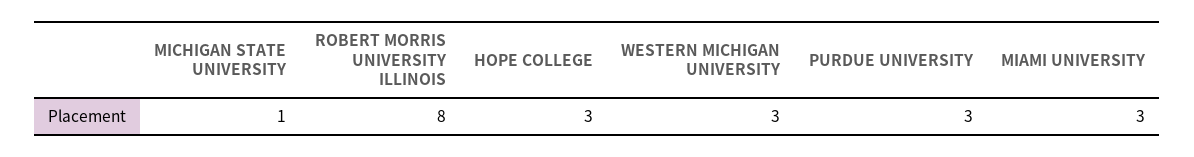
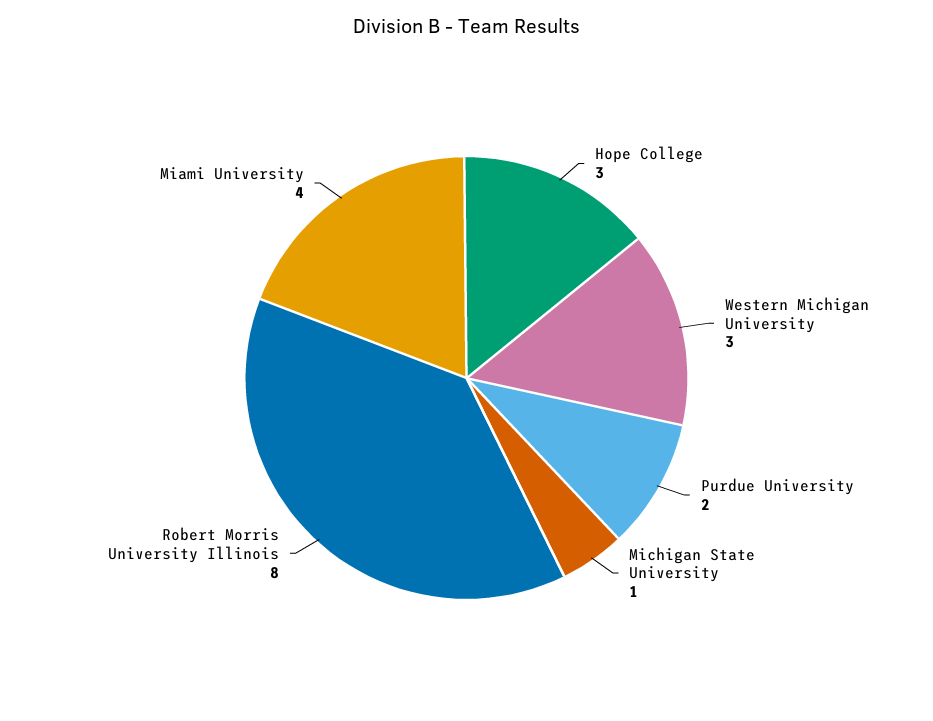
PURDUE UNIVERSITY: 3 -> 2
MIAMI UNIVERSITY: 3 -> 4

